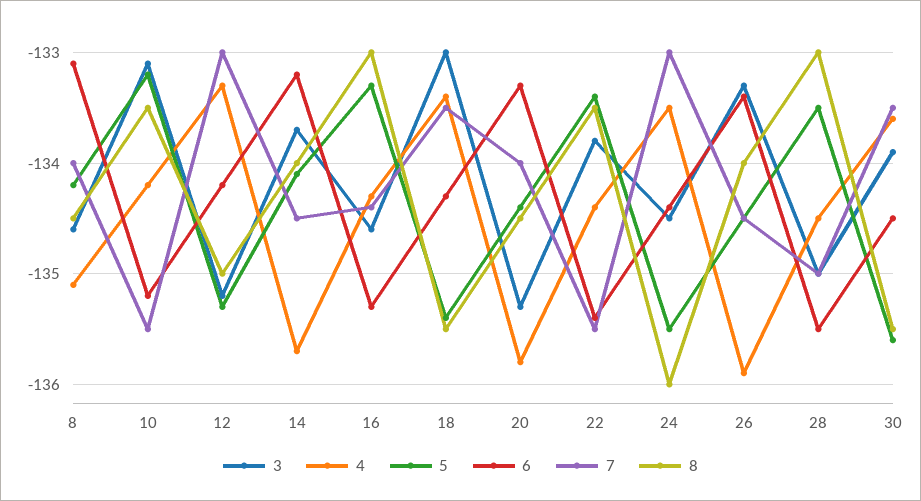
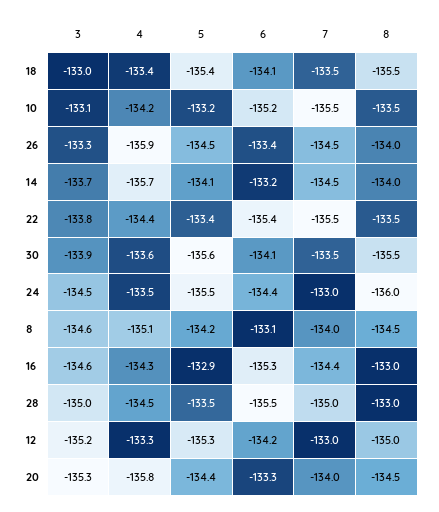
5, 16: -133.3 -> -132.9
6, 18: -134.3 -> -134.1
6, 30: -134.5 -> -134.1

